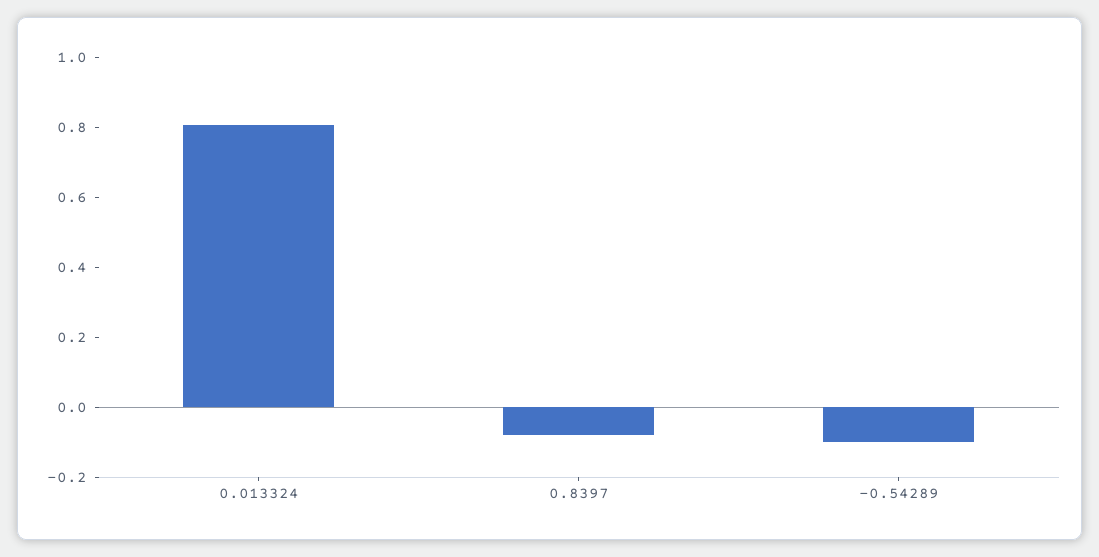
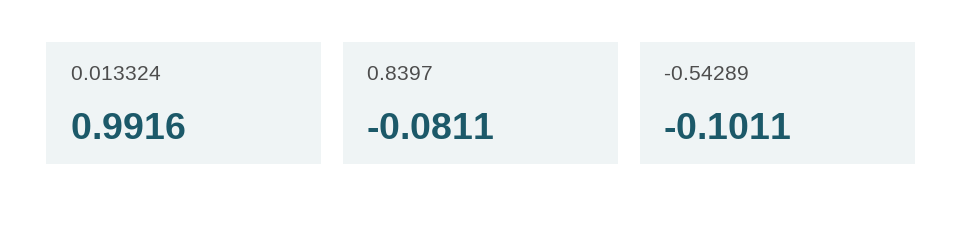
0.013324: 0.8 -> 0.9916

